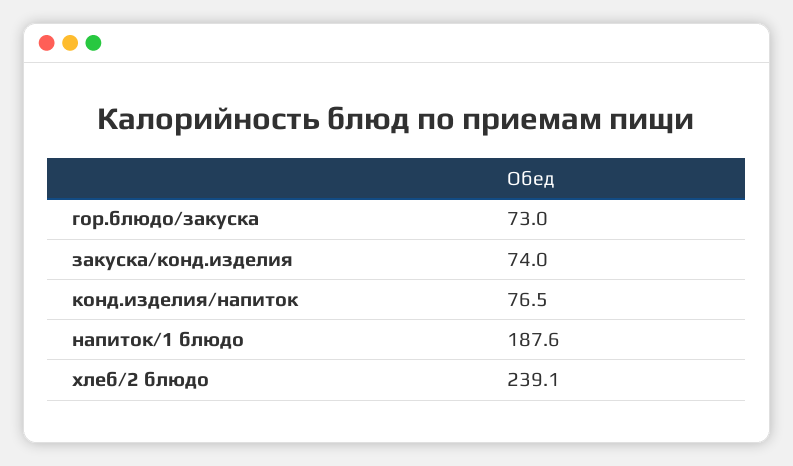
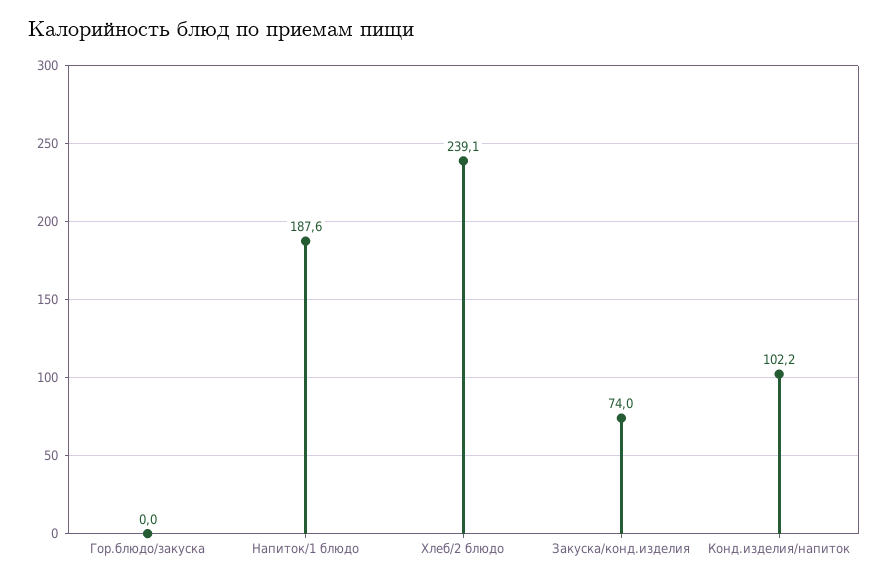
гор.блюдо/закуска: 73 -> 0
конд.изделия/напиток: 76.5 -> 102.2

